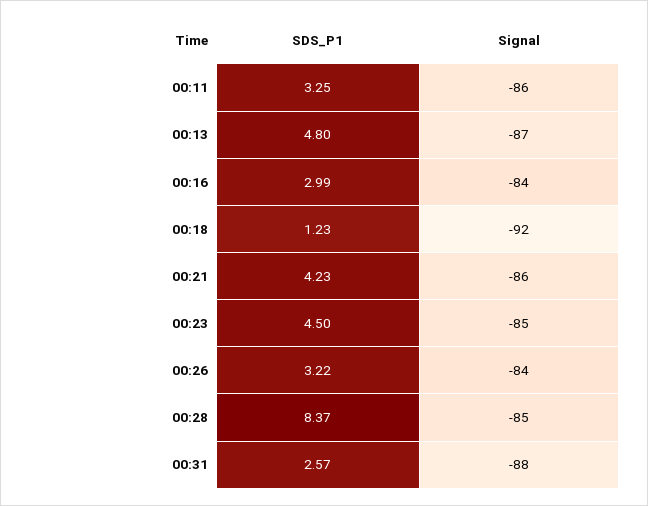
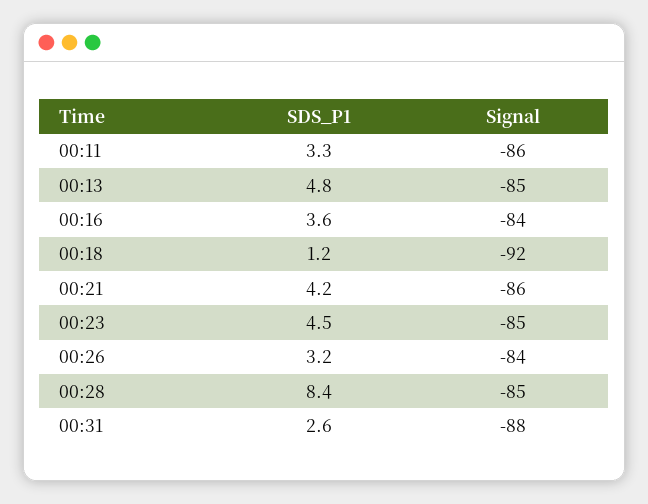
Signal, 00:13: -87 -> -85
SDS_P1, 00:16: 2.99 -> 3.6

